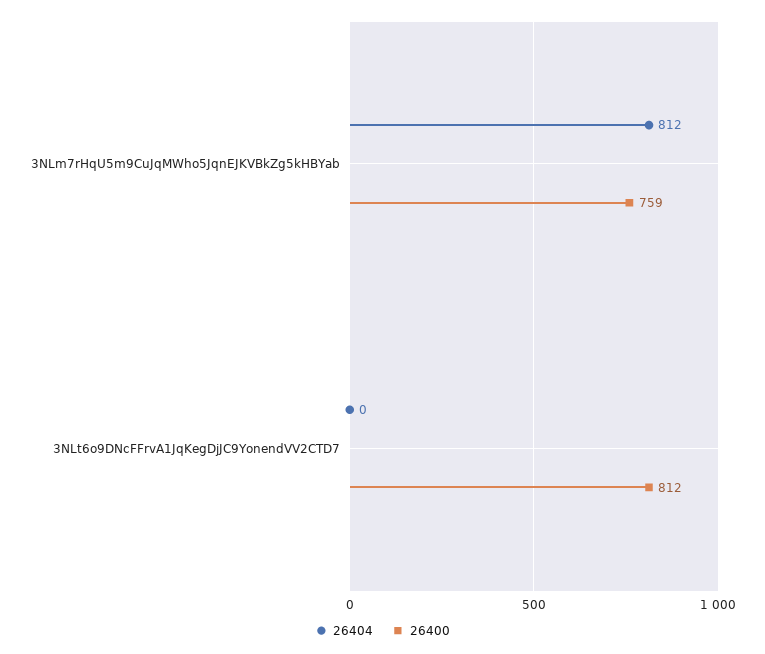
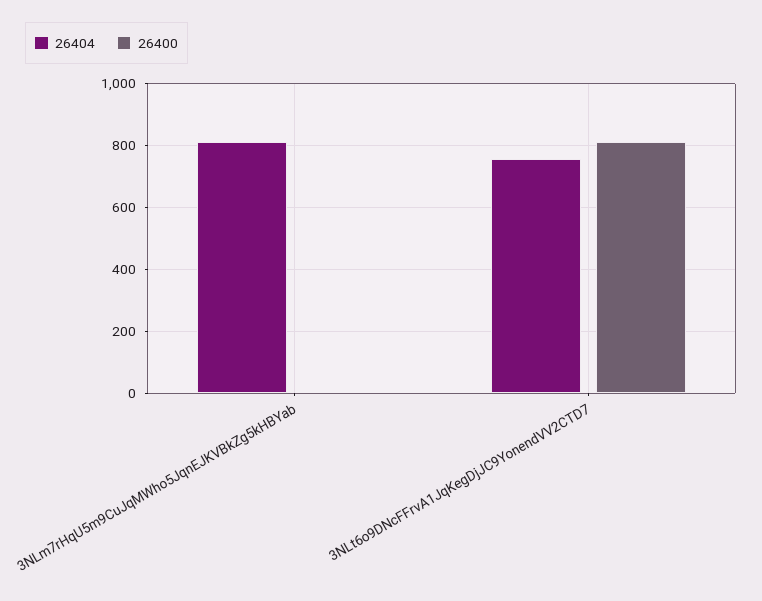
26400, 3NLm7rHqU5m9CuJqMWho5JqnEJKVBkZg5kHBYab: 759 -> 0
26404, 3NLt6o9DNcFFrvA1JqKegDjJC9YonendVV2CTD7: 0 -> 760

